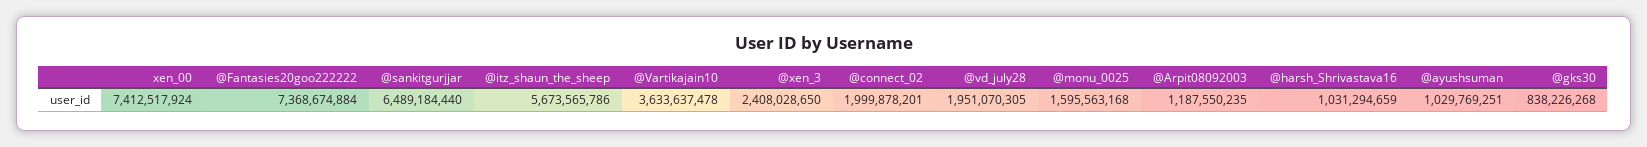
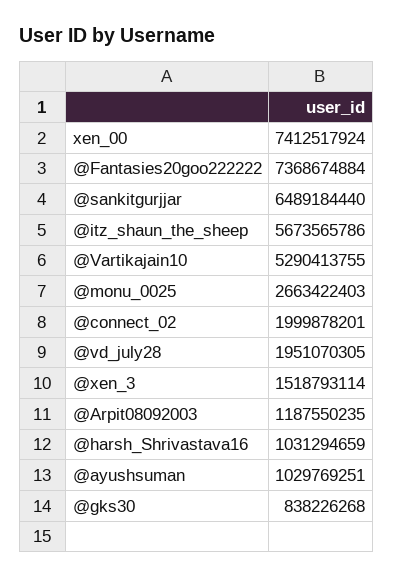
@Vartikajain10: 3633637478 -> 5290413755
@xen_3: 2408028650 -> 1518793114
@monu_0025: 1595563168 -> 2663422403

